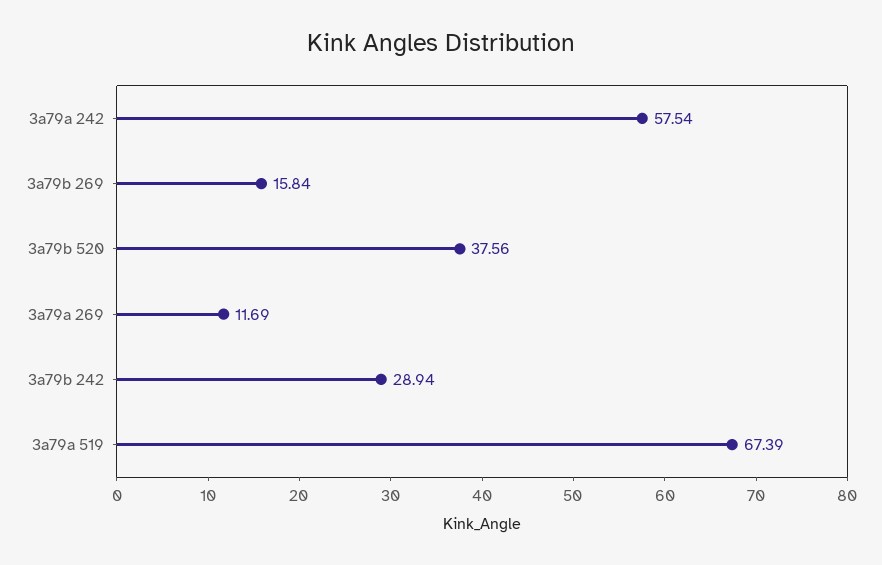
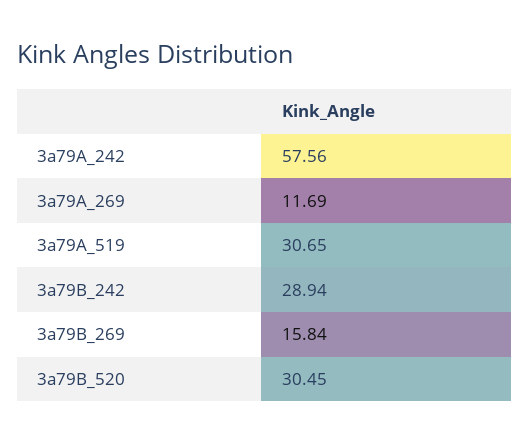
3a79a 242: 57.54 -> 57.56
3a79b 520: 37.56 -> 30.45
3a79a 519: 67.39 -> 30.65

